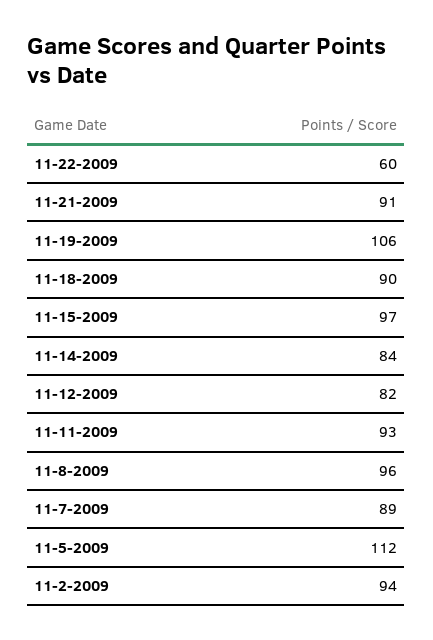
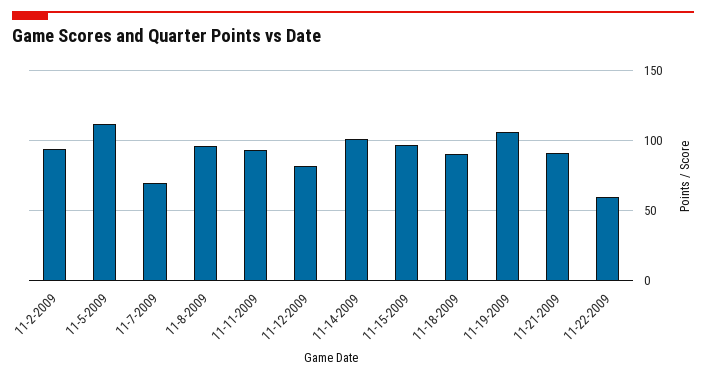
11-14-2009: 84 -> 100
11-7-2009: 89 -> 70

